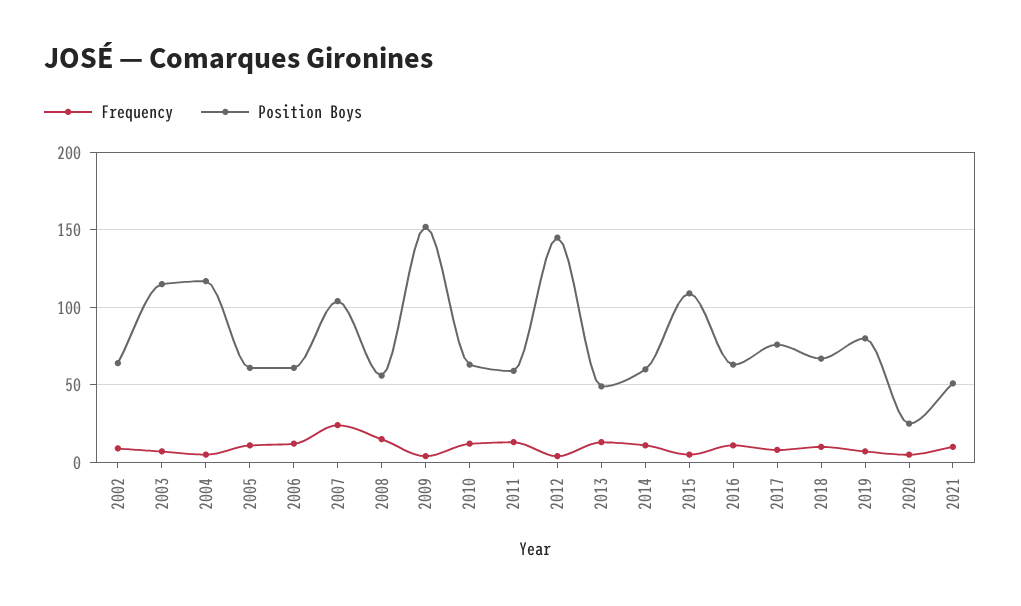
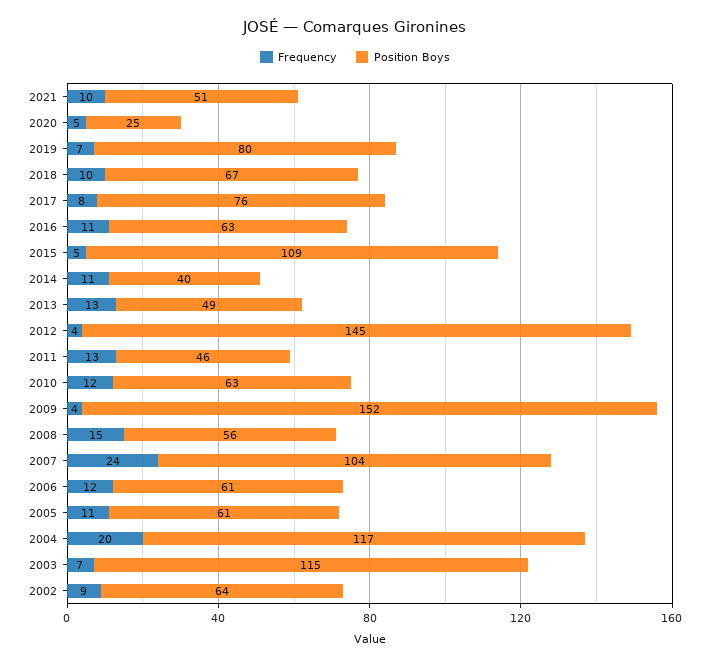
Frequency, 2004: 5 -> 20
Position Boys, 2011: 60 -> 46
Position Boys, 2014: 60 -> 40

